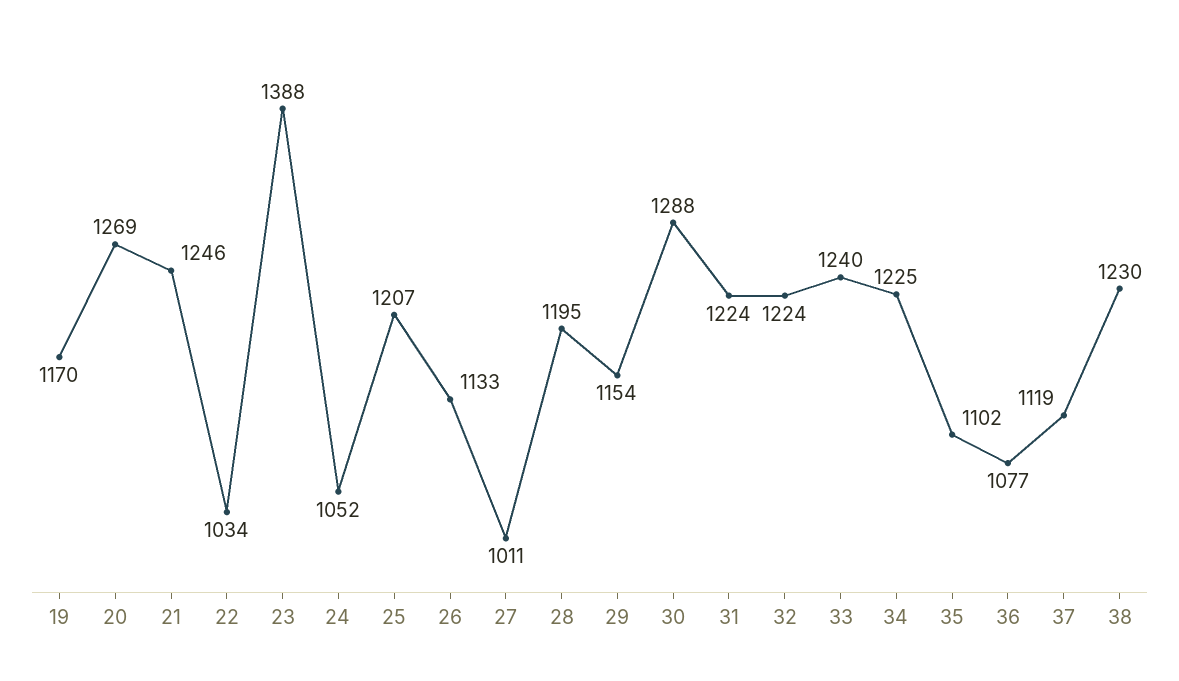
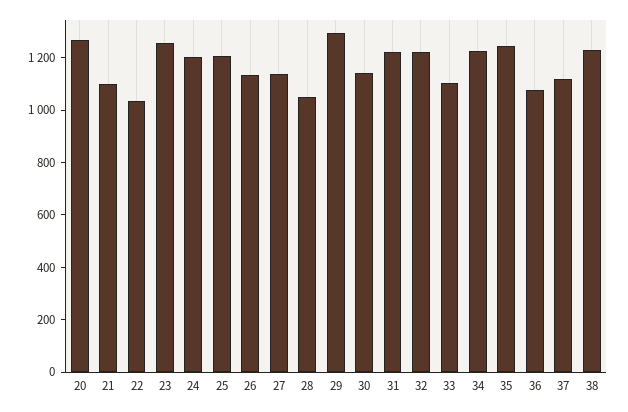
19: 1170 -> none
21: 1246 -> 1100
23: 1388 -> 1250
24: 1052 -> 1200
27: 1011 -> 1150
28: 1195 -> 1050
29: 1154 -> 1300
30: 1288 -> 1150
33: 1240 -> 1100
35: 1102 -> 1250

